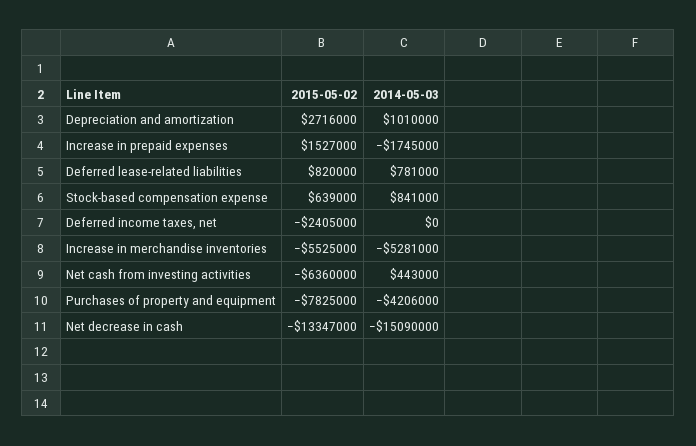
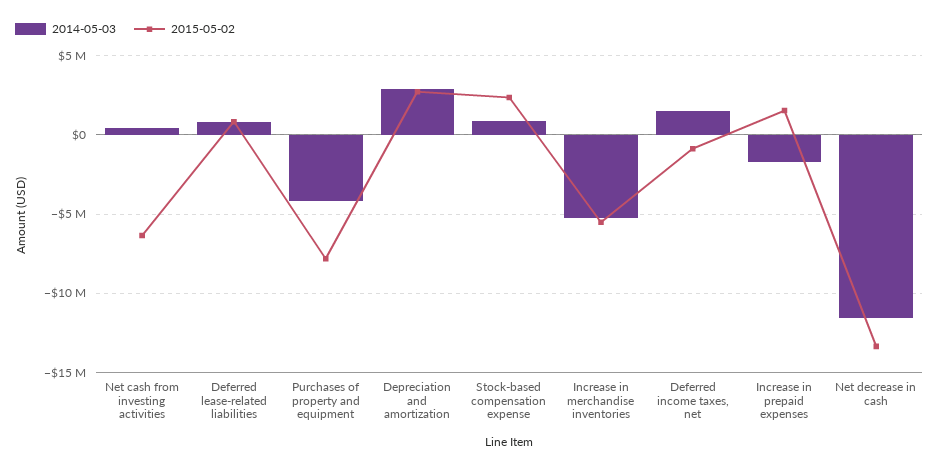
2014-05-03, Depreciation and amortization: 1010000 -> 3000000
2015-05-02, Stock-based compensation expense: 639000 -> 2500000
2015-05-02, Deferred income taxes, net: -2405000 -> -1000000
2014-05-03, Deferred income taxes, net: 0 -> 1500000
2014-05-03, Net decrease in cash: -15090000 -> -11500000

